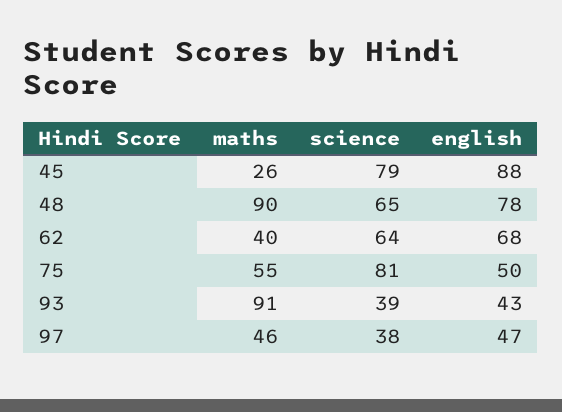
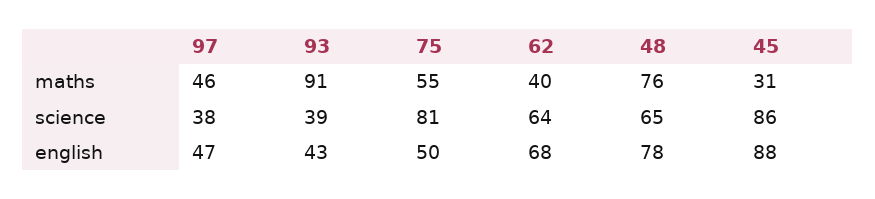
maths, 45: 26 -> 31
science, 45: 79 -> 86
maths, 48: 90 -> 76

